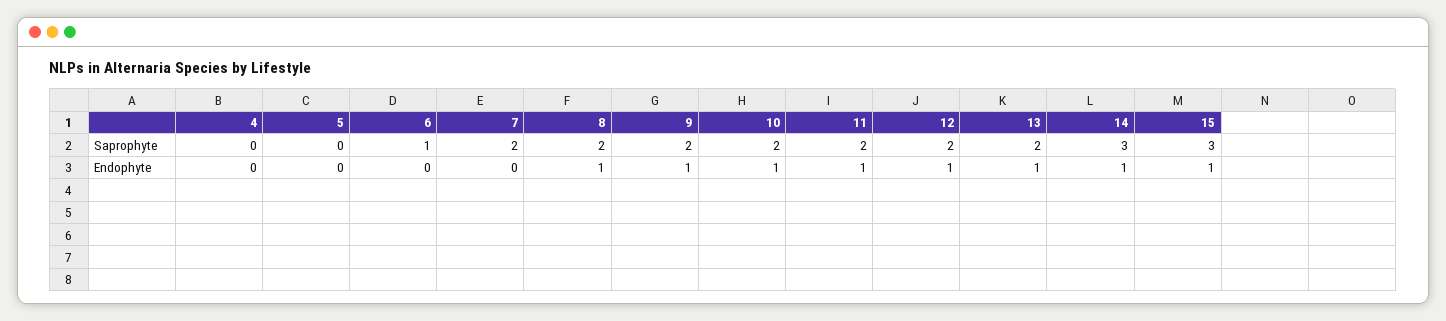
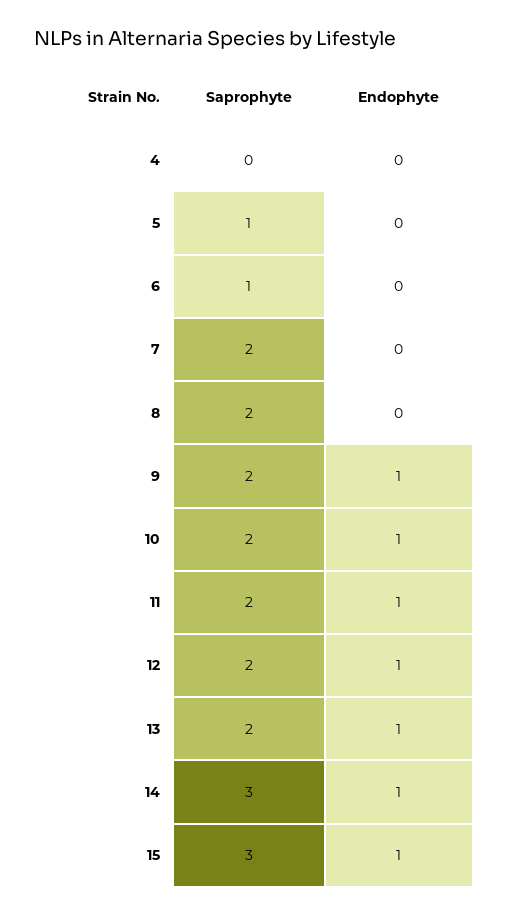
5, Saprophyte: 0 -> 1
8, Endophyte: 1 -> 0

